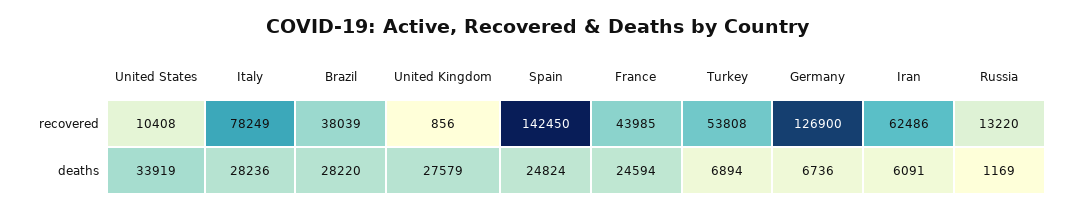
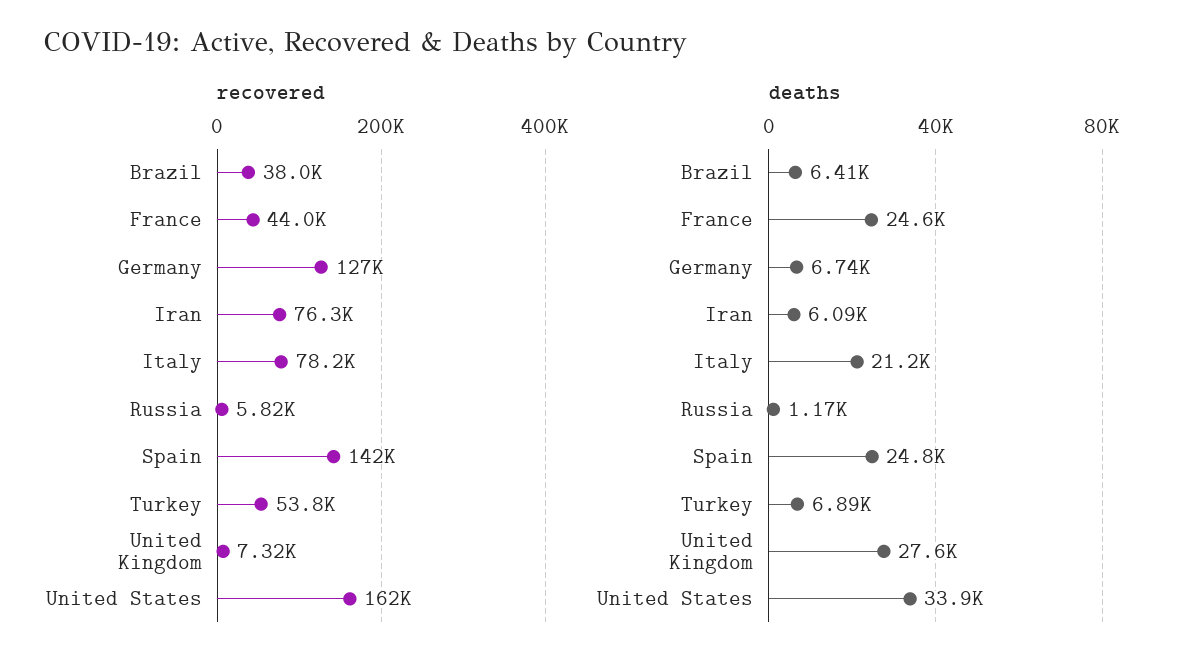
recovered, United States: 10408 -> 162000
recovered, United Kingdom: 856 -> 7320
recovered, Iran: 62486 -> 76300
recovered, Russia: 13220 -> 5820
deaths, Italy: 28236 -> 21200
deaths, Brazil: 28220 -> 6410

